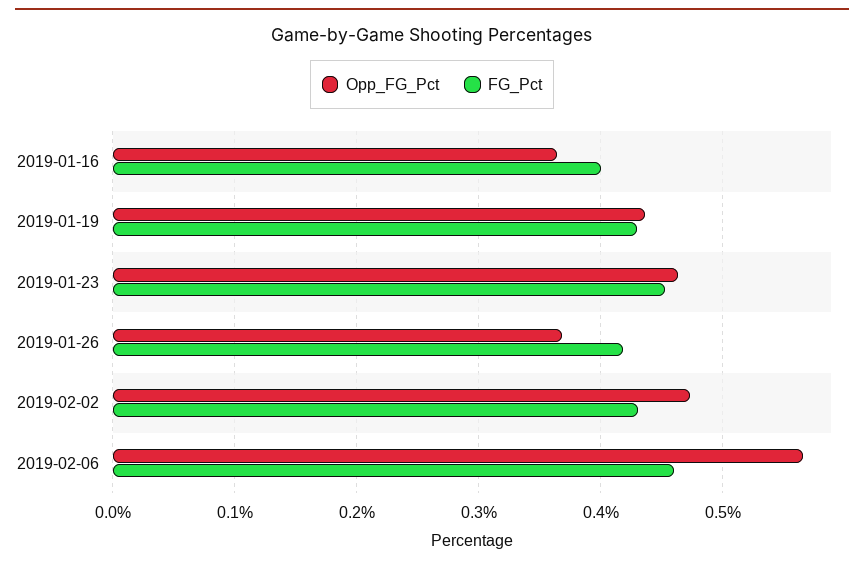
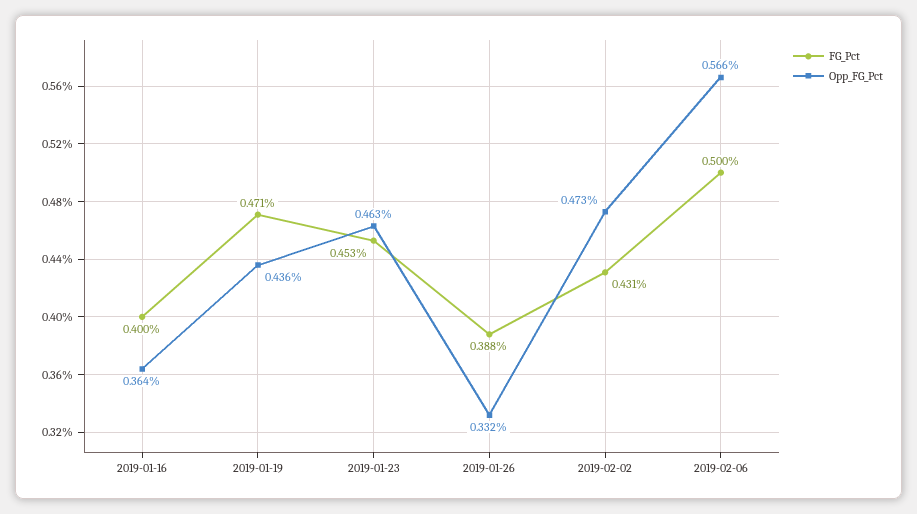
FG_Pct, 2019-01-19: 0.43 -> 0.471
Opp_FG_Pct, 2019-01-26: 0.37 -> 0.332
FG_Pct, 2019-01-26: 0.42 -> 0.388
FG_Pct, 2019-02-06: 0.46 -> 0.5

